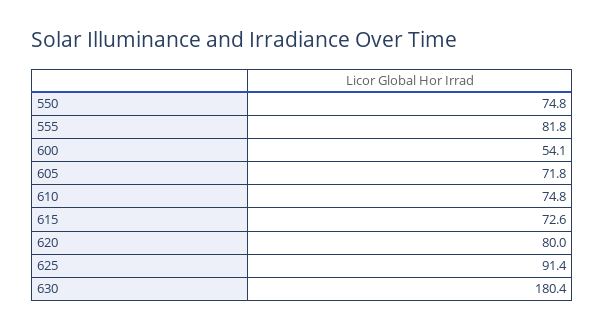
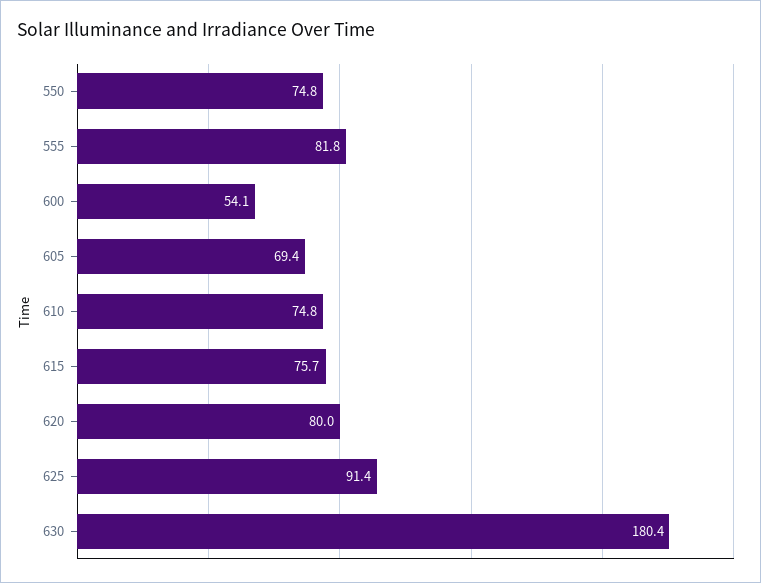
605: 71.8 -> 69.4
615: 72.6 -> 75.7

